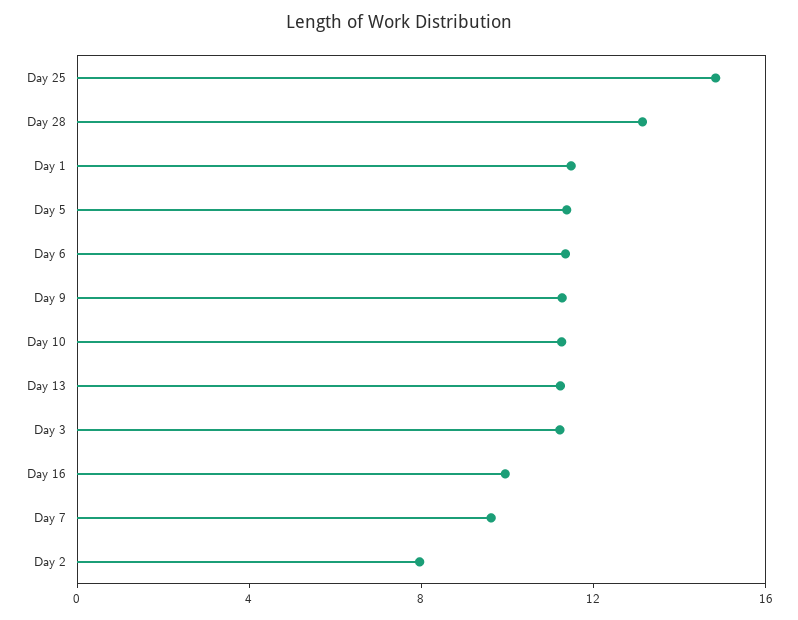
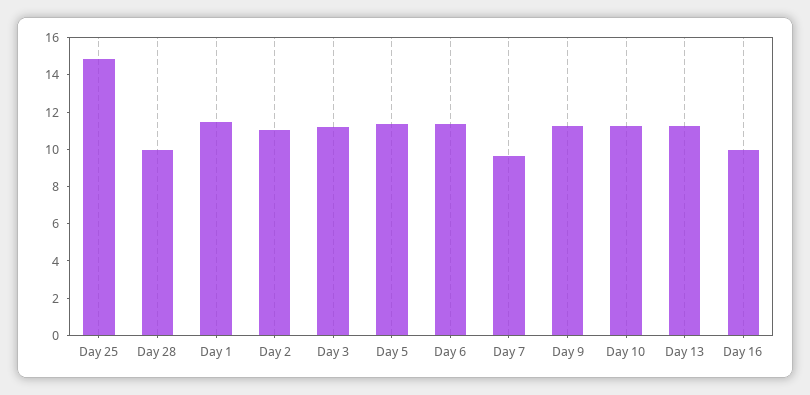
Day 28: 13 -> 10
Day 2: 8 -> 11

